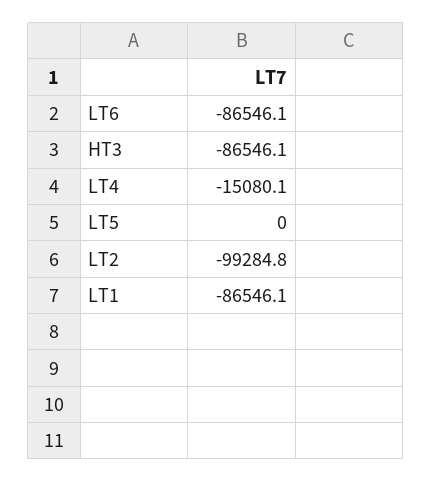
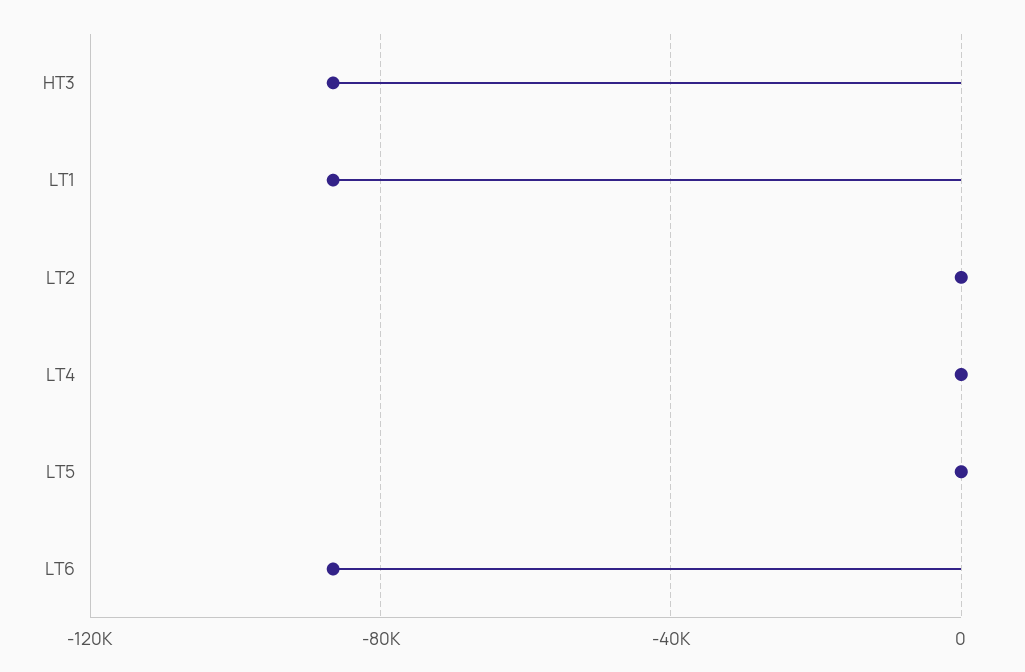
LT4: -15080.1 -> 0
LT2: -99284.8 -> 0

